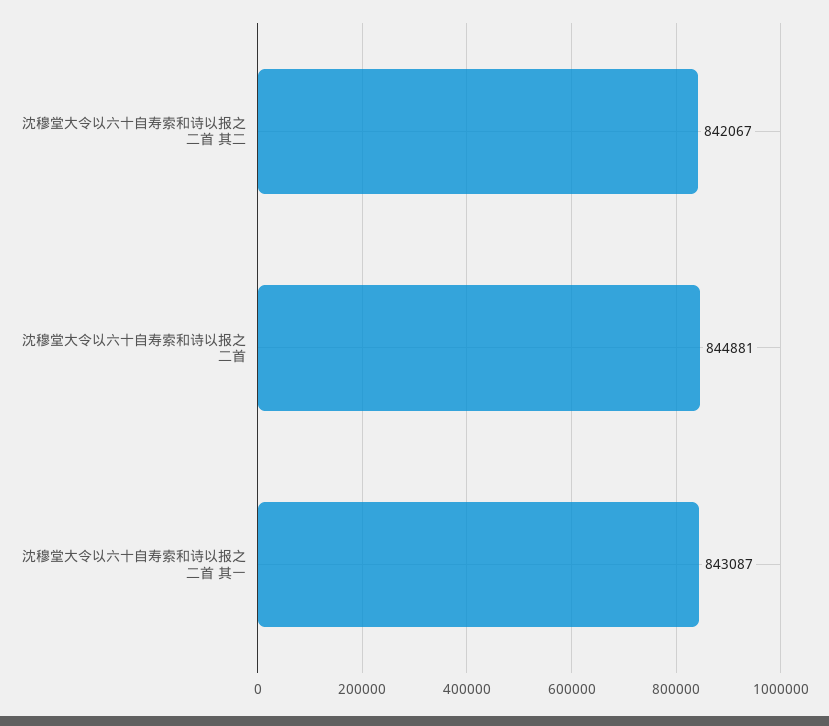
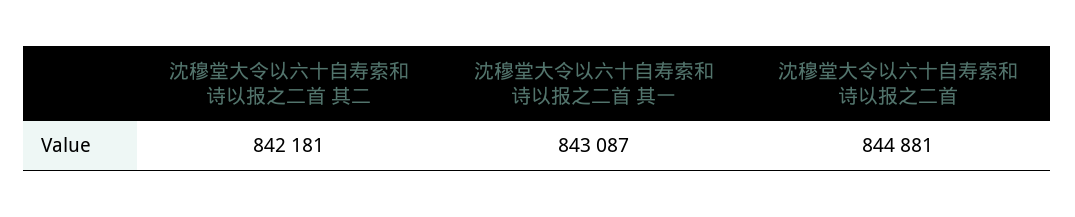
沈穆堂大令以六十自寿索和诗以报之二首 其二: 842067 -> 842181

